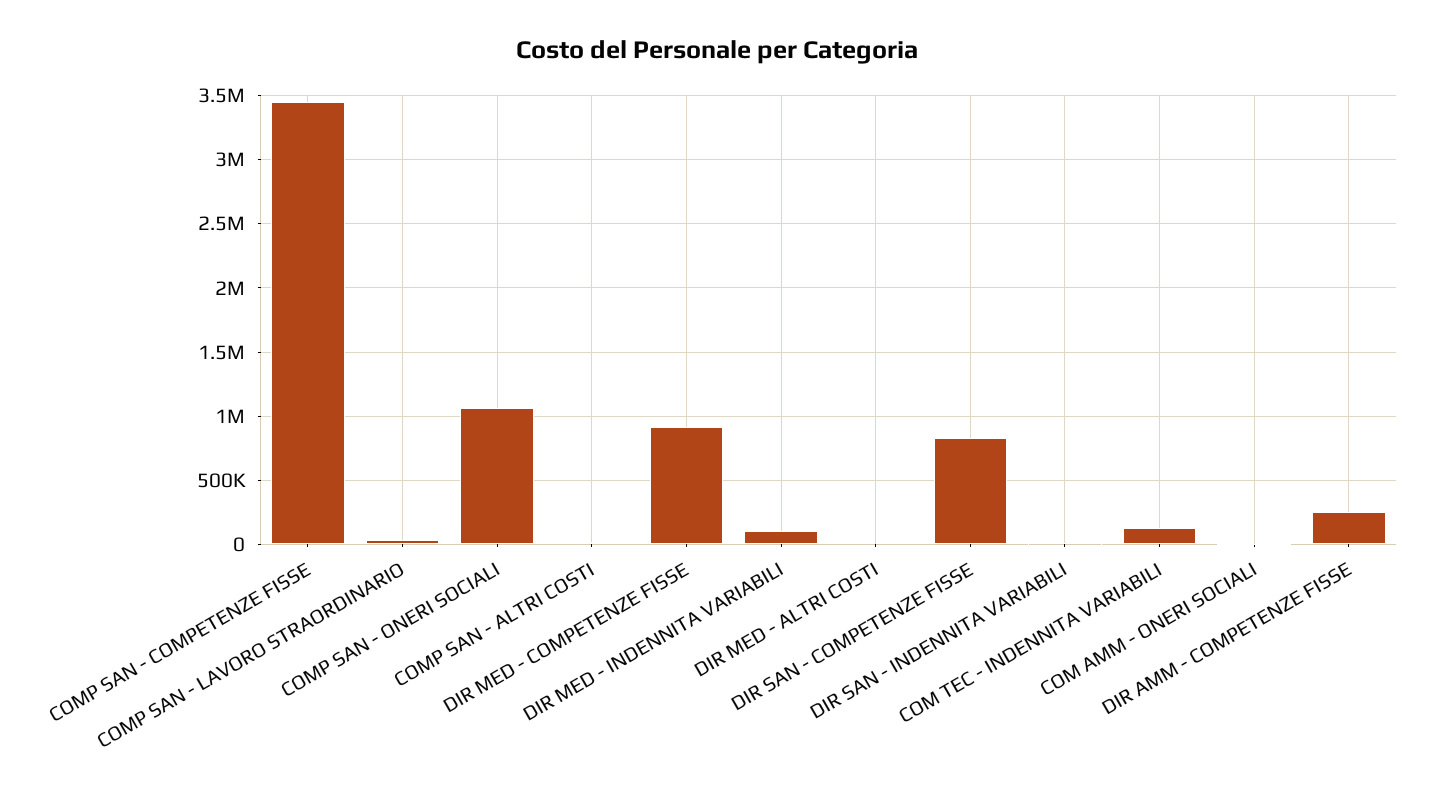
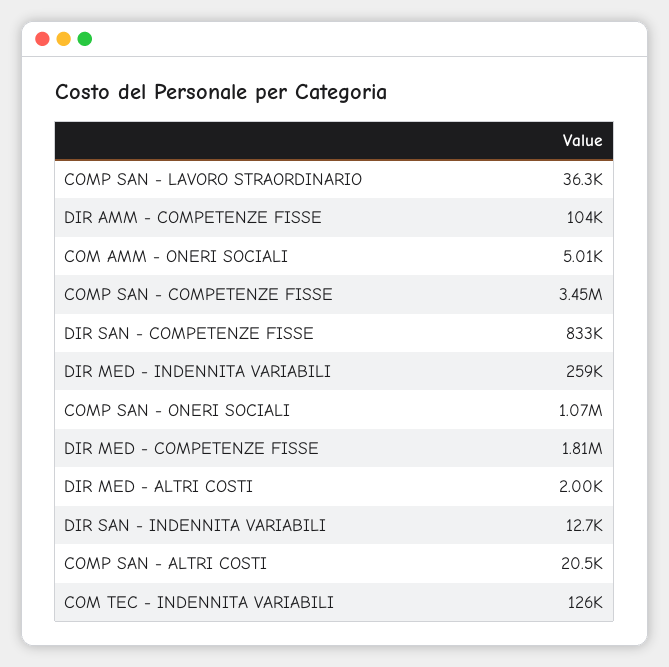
DIR MED - COMPETENZE FISSE: 900000 -> 1810000
DIR MED - INDENNITA VARIABILI: 100000 -> 259000
DIR AMM - COMPETENZE FISSE: 250000 -> 104000

